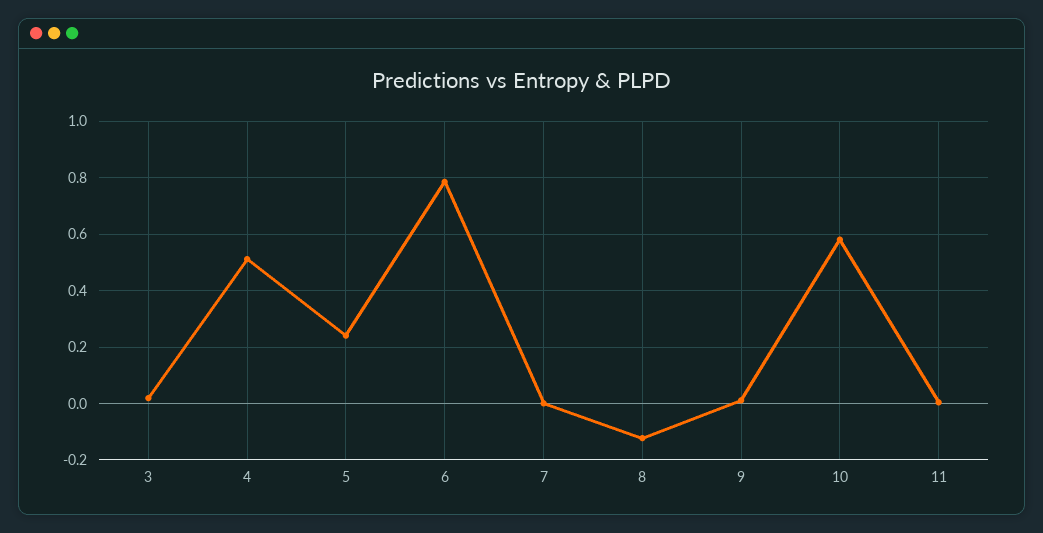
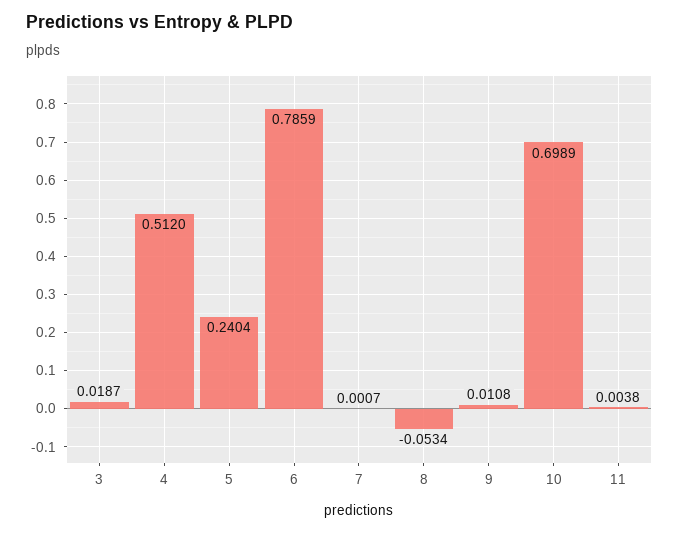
8: -0.125 -> -0.0534
10: 0.575 -> 0.6989

